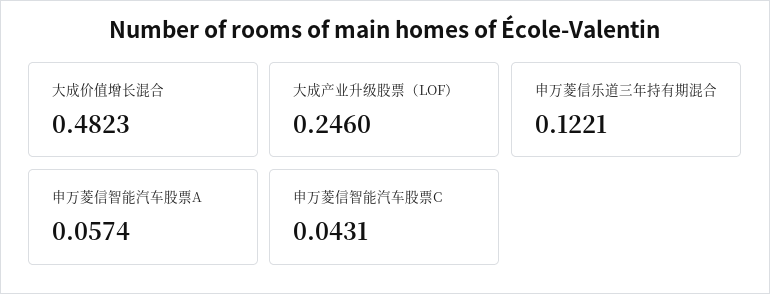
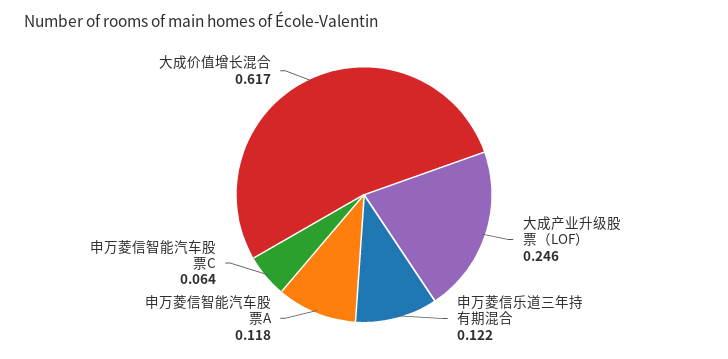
大成价值增长混合: 0.4823 -> 0.617
申万菱信智能汽车股票A: 0.0574 -> 0.118
申万菱信智能汽车股票C: 0.0431 -> 0.064

